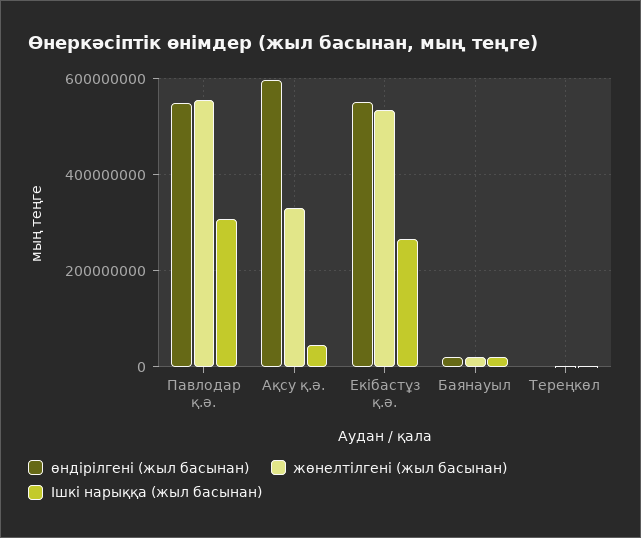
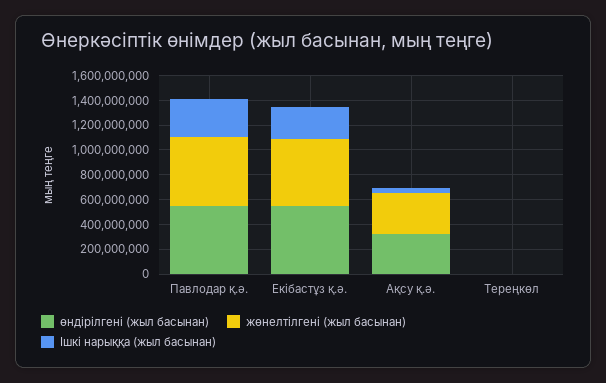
өндірілгені (жыл басынан), Ақсу қ.ә.: 600000000 -> 300000000
өндірілгені (жыл басынан), Баянауыл: 20000000 -> none
жөнелтілгені (жыл басынан), Баянауыл: 20000000 -> none
Ішкі нарыққа (жыл басынан), Баянауыл: 20000000 -> none

